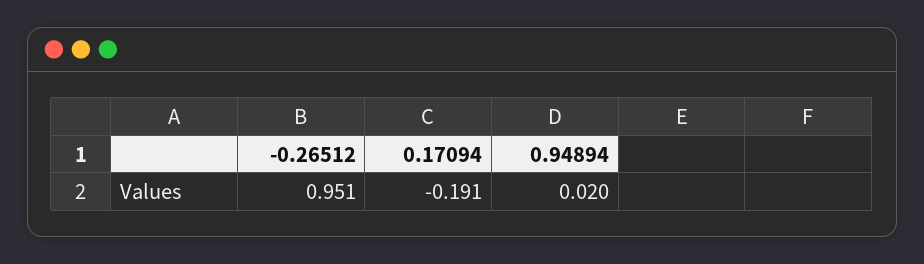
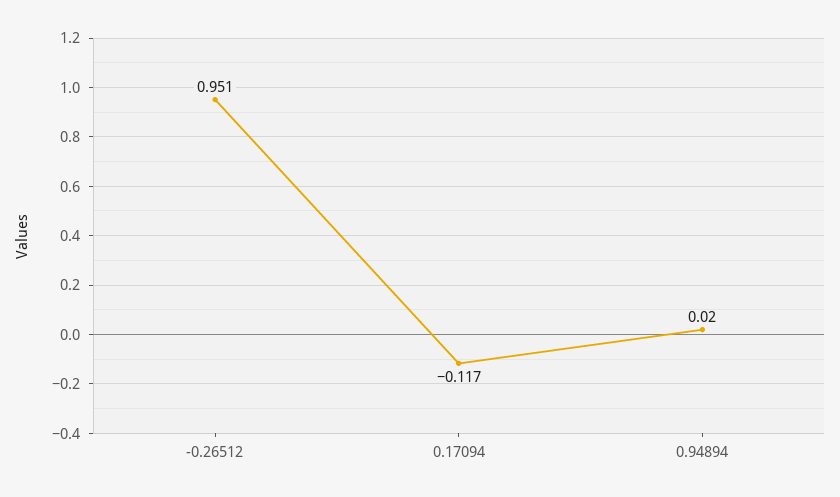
0.17094: -0.191 -> -0.117

